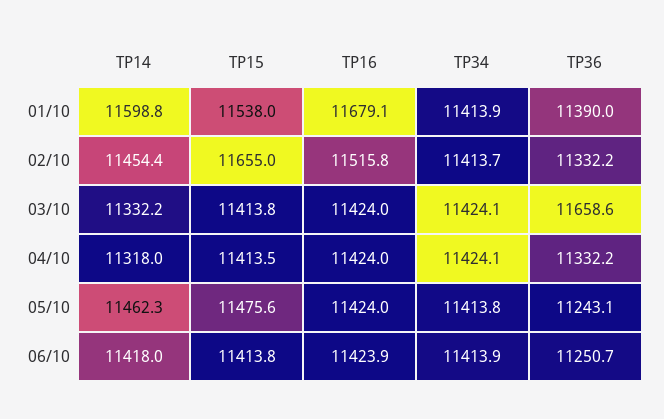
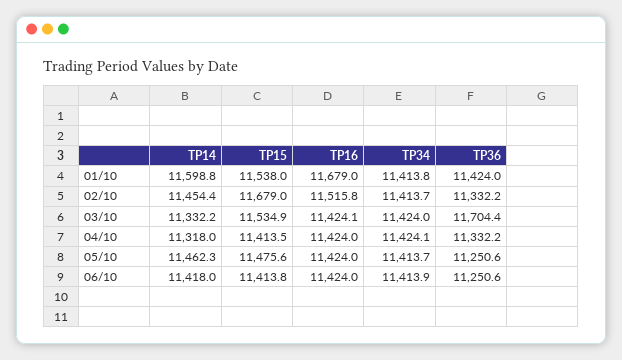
TP16, 01/10: 11679.1 -> 11679
TP34, 01/10: 11413.9 -> 11413.8
TP36, 01/10: 11390 -> 11424
TP15, 02/10: 11655 -> 11679
TP15, 03/10: 11413.8 -> 11534.9
TP16, 03/10: 11424 -> 11424.1
TP34, 03/10: 11424.1 -> 11424
TP36, 03/10: 11658.6 -> 11704.4
TP34, 05/10: 11413.8 -> 11413.7
TP36, 05/10: 11243.1 -> 11250.6
TP16, 06/10: 11423.9 -> 11424
TP36, 06/10: 11250.7 -> 11250.6

